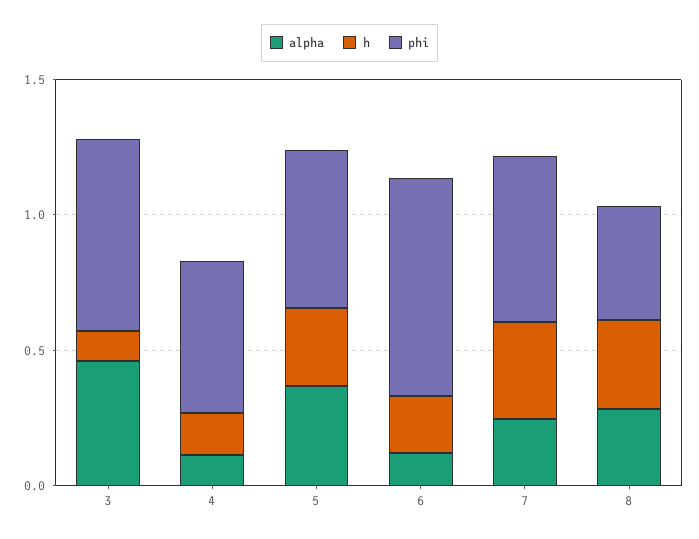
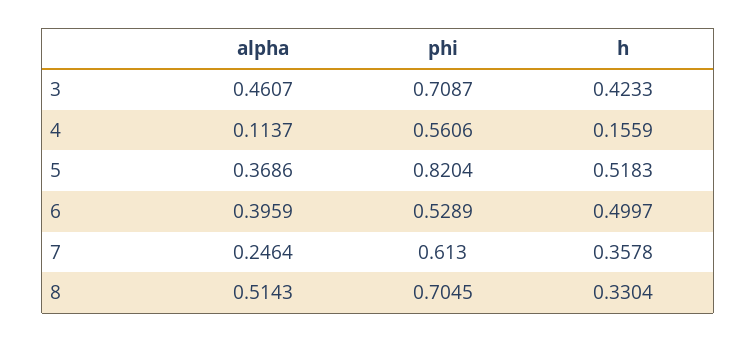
h, 3: 0.1 -> 0.4233
h, 5: 0.3 -> 0.5183
phi, 5: 0.6 -> 0.8204
alpha, 6: 0.1 -> 0.3959
h, 6: 0.2 -> 0.4997
phi, 6: 0.8 -> 0.5289
alpha, 8: 0.3 -> 0.5143
phi, 8: 0.4 -> 0.7045

